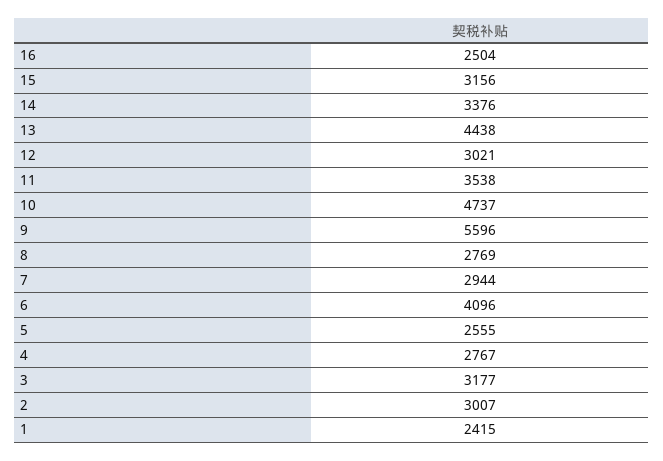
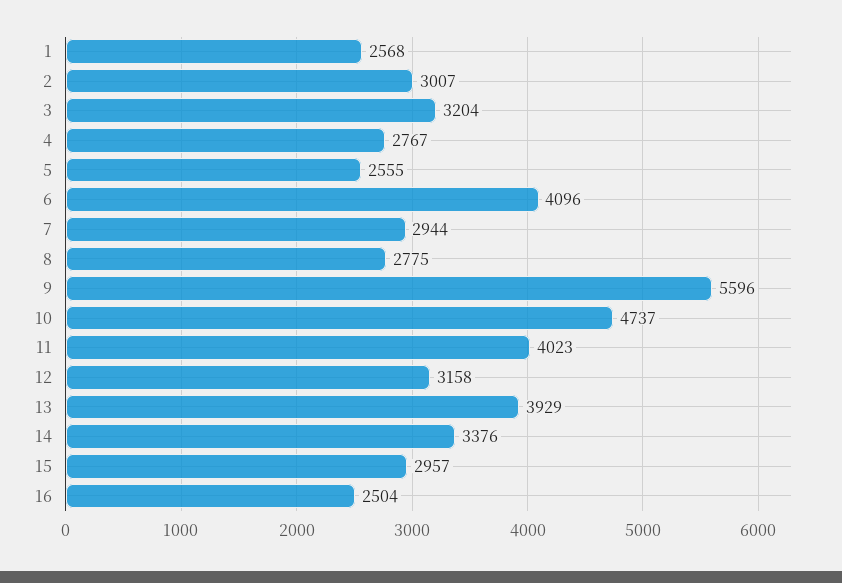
15: 3156 -> 2957
13: 4438 -> 3929
12: 3021 -> 3158
11: 3538 -> 4023
8: 2769 -> 2775
3: 3177 -> 3204
1: 2415 -> 2568

